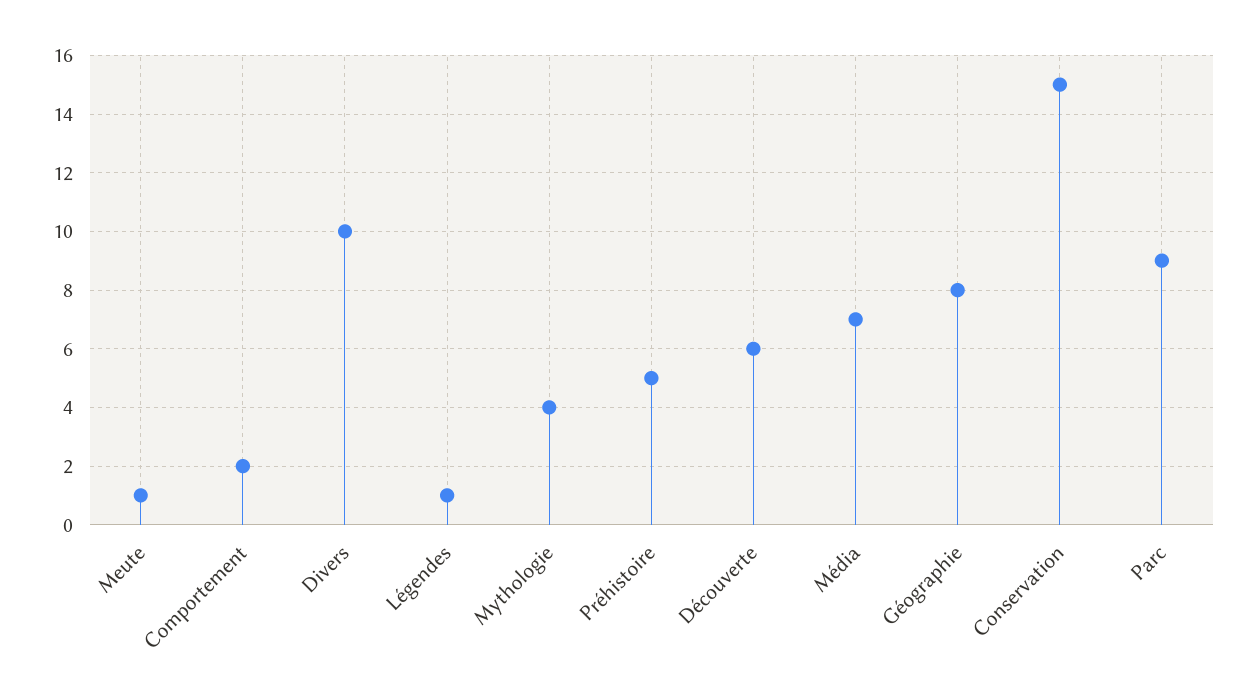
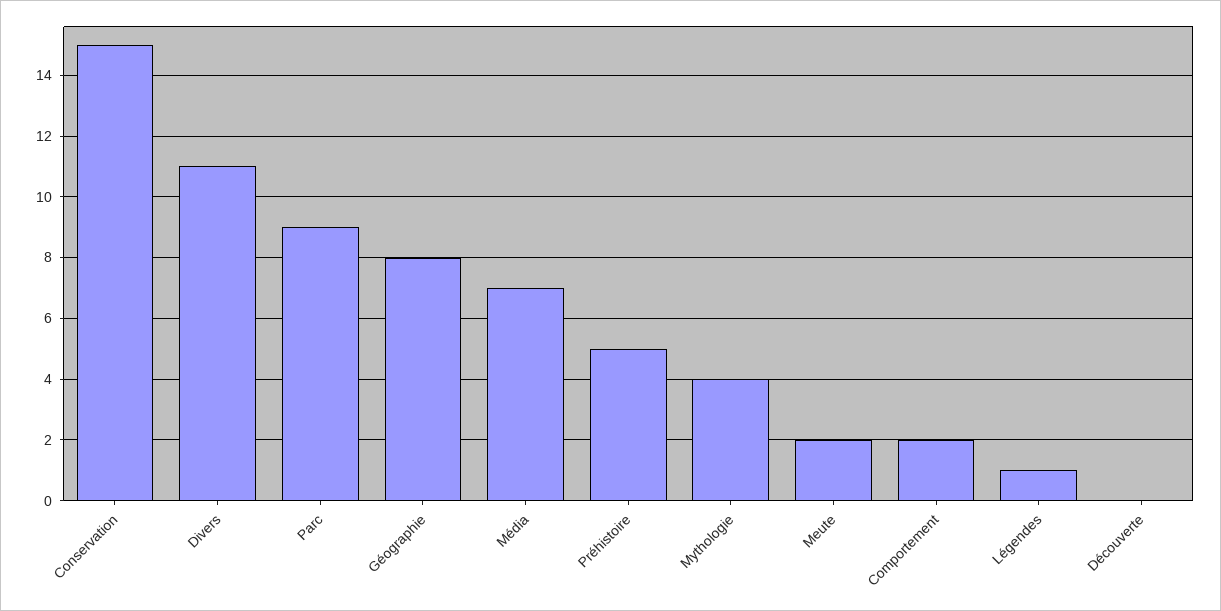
Meute: 1 -> 2
Divers: 10 -> 11
Découverte: 6 -> 0

